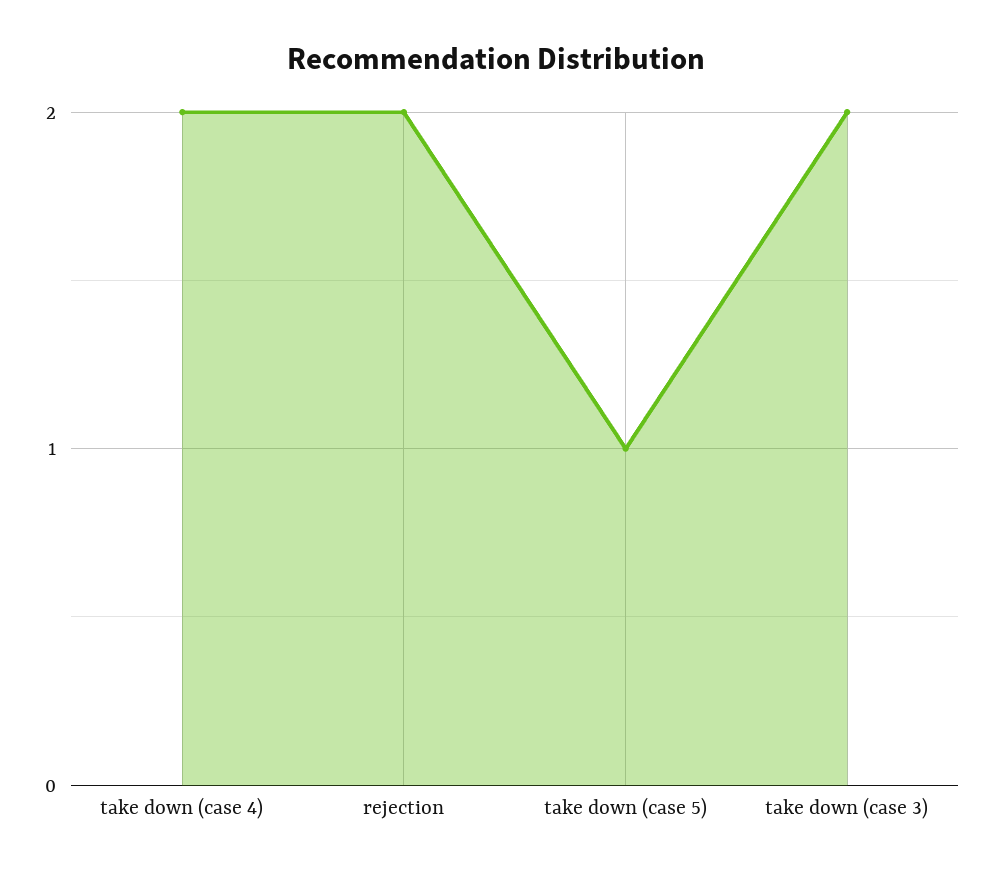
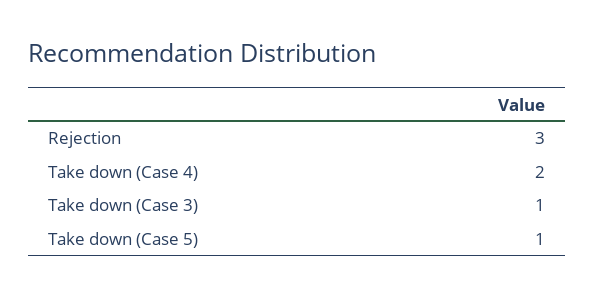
rejection: 2 -> 3
take down (case 3): 2 -> 1

